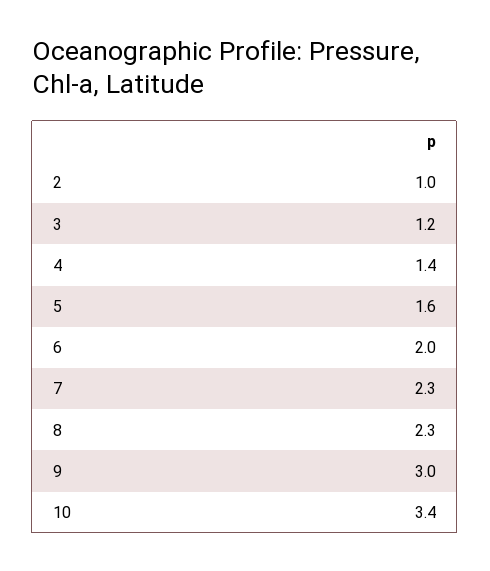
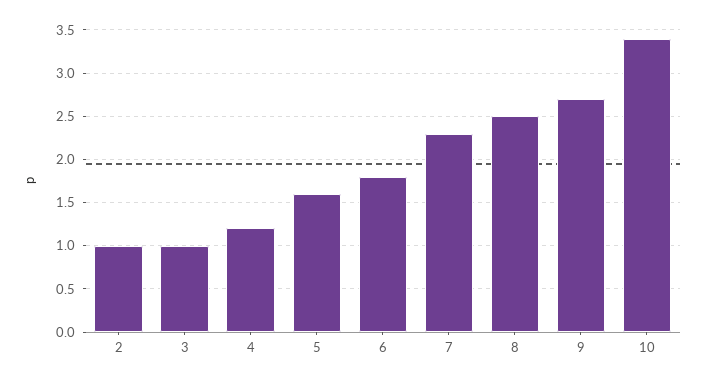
3: 1.2 -> 1
4: 1.4 -> 1.2
6: 2 -> 1.8
8: 2.3 -> 2.5
9: 3 -> 2.7

